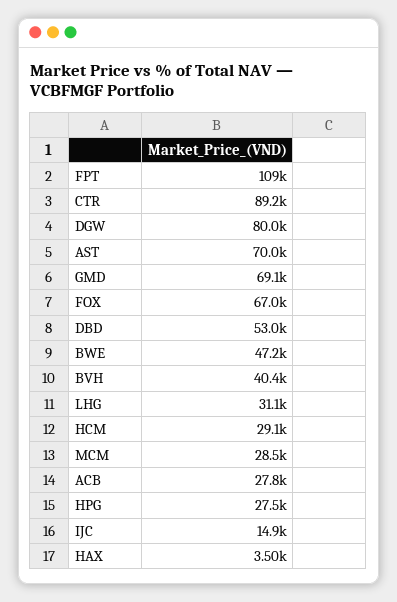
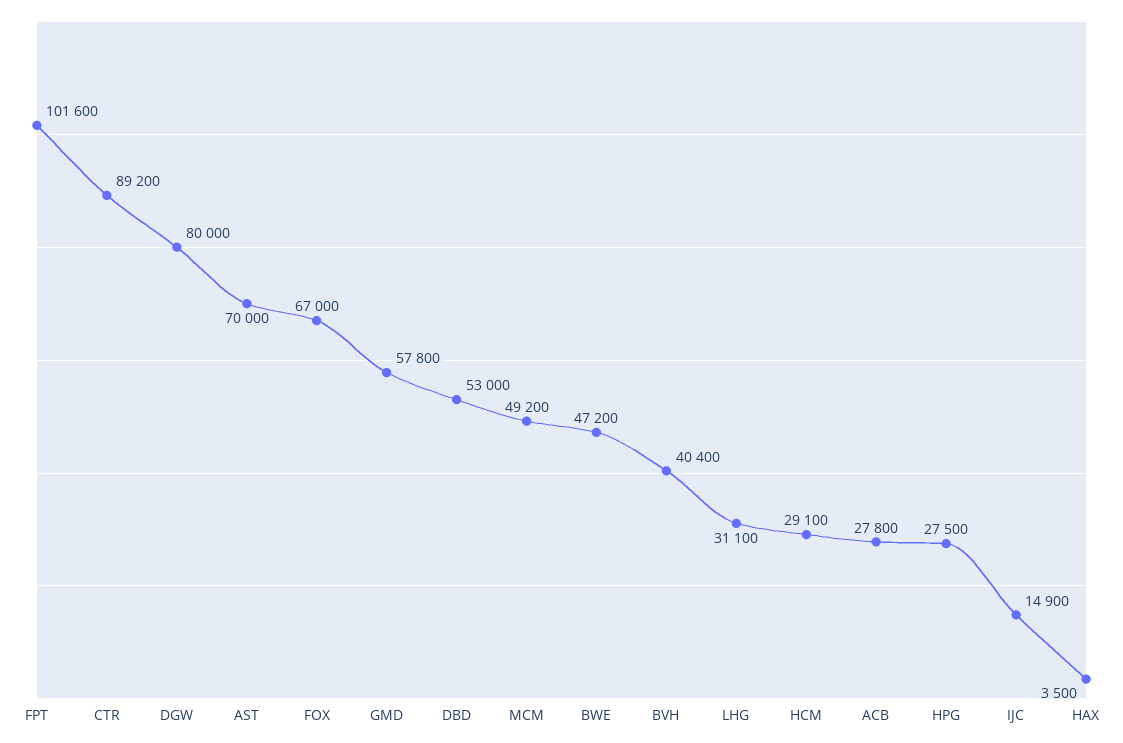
FPT: 109000 -> 101600
GMD: 69100 -> 57800
MCM: 28500 -> 49200

